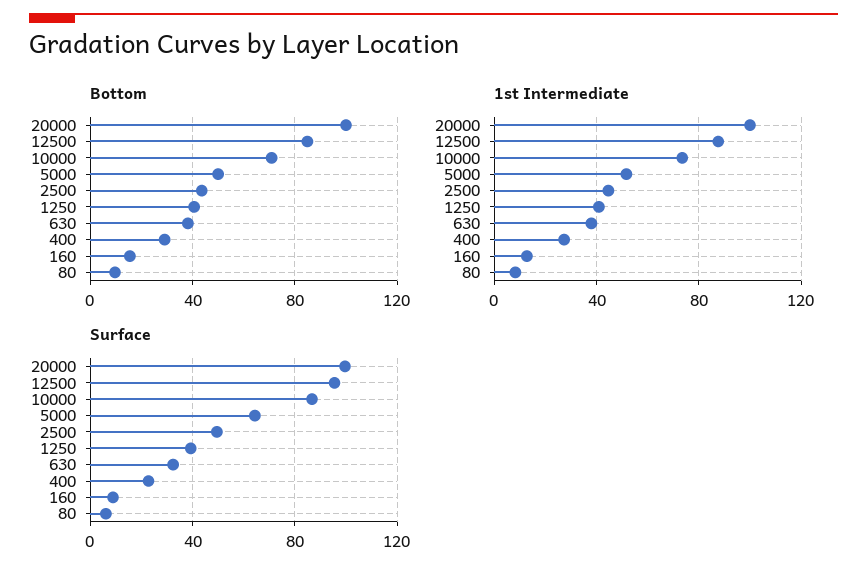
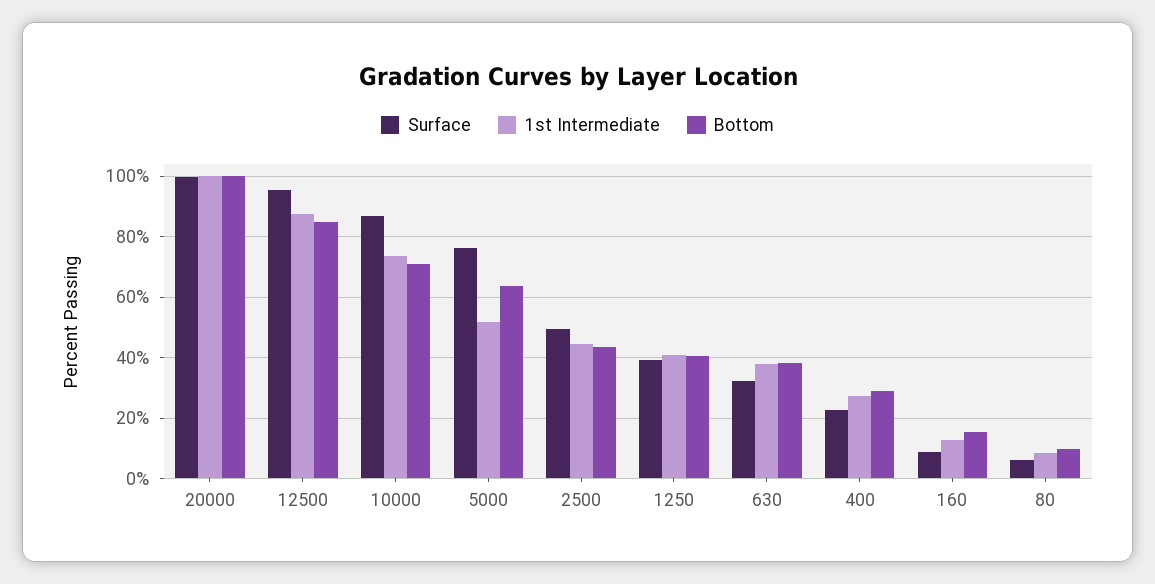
Bottom, 5000: 50 -> 64
Surface, 5000: 65 -> 76

